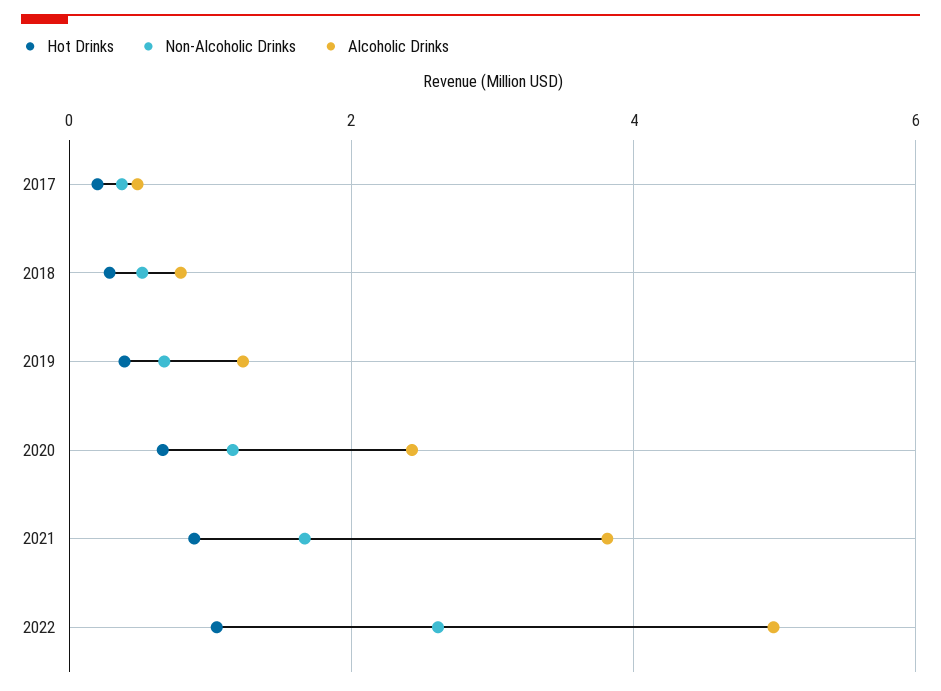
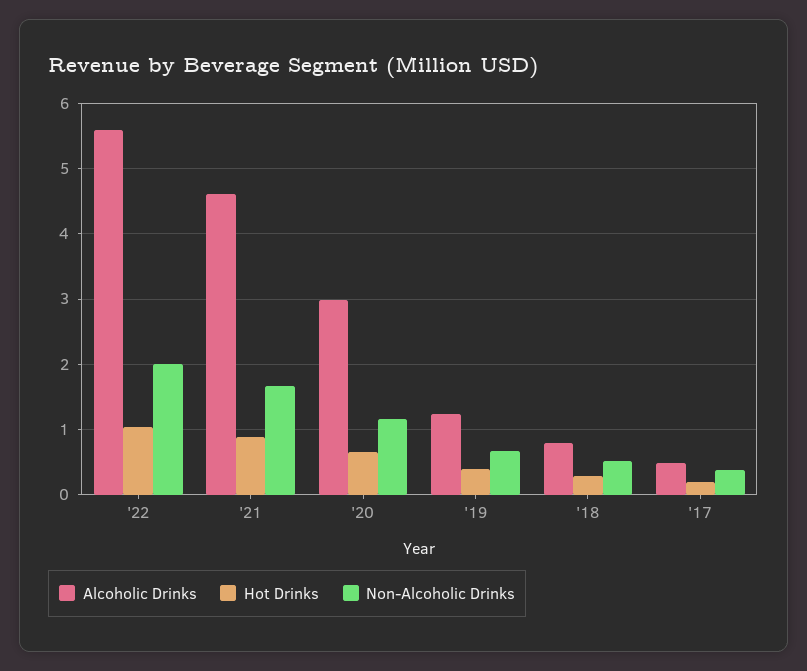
Alcoholic Drinks, 2020: 2.4 -> 3
Alcoholic Drinks, 2021: 3.8 -> 4.6
Non-Alcoholic Drinks, 2022: 2.6 -> 2
Alcoholic Drinks, 2022: 5 -> 5.6

